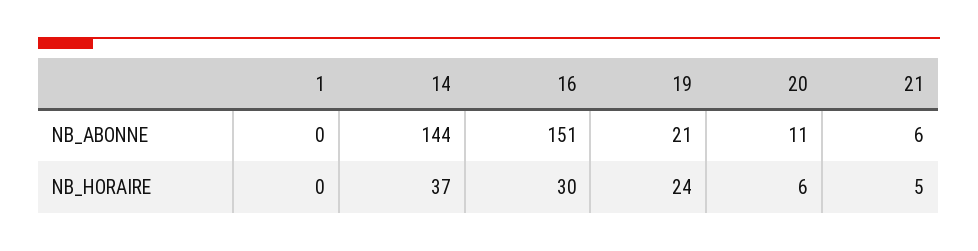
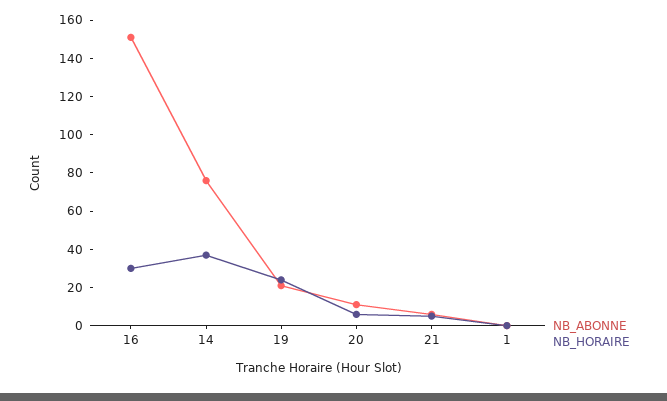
NB_ABONNE, 14: 144 -> 75

